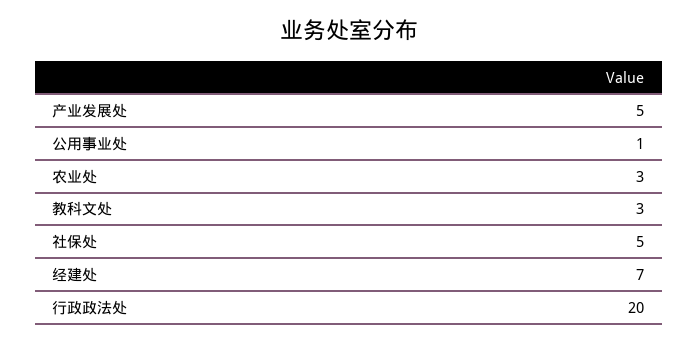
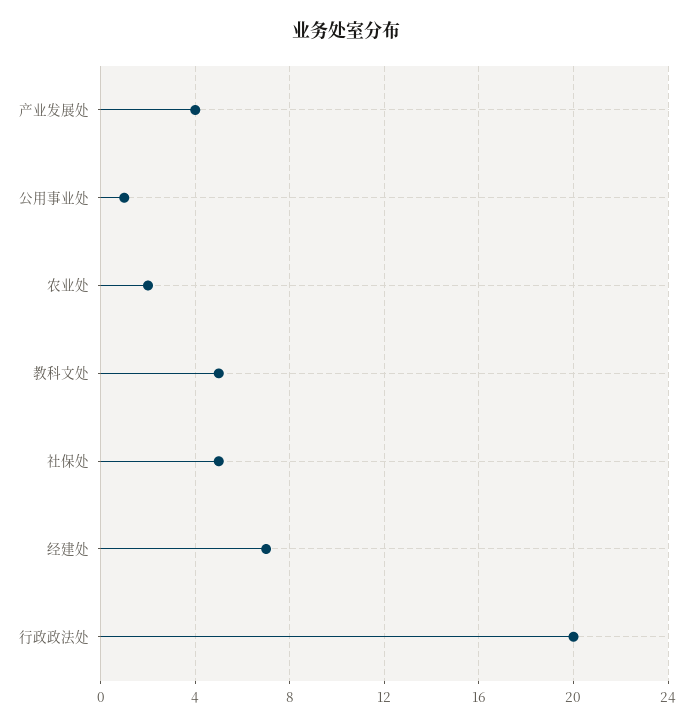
产业发展处: 5 -> 4
农业处: 3 -> 2
教科文处: 3 -> 5

